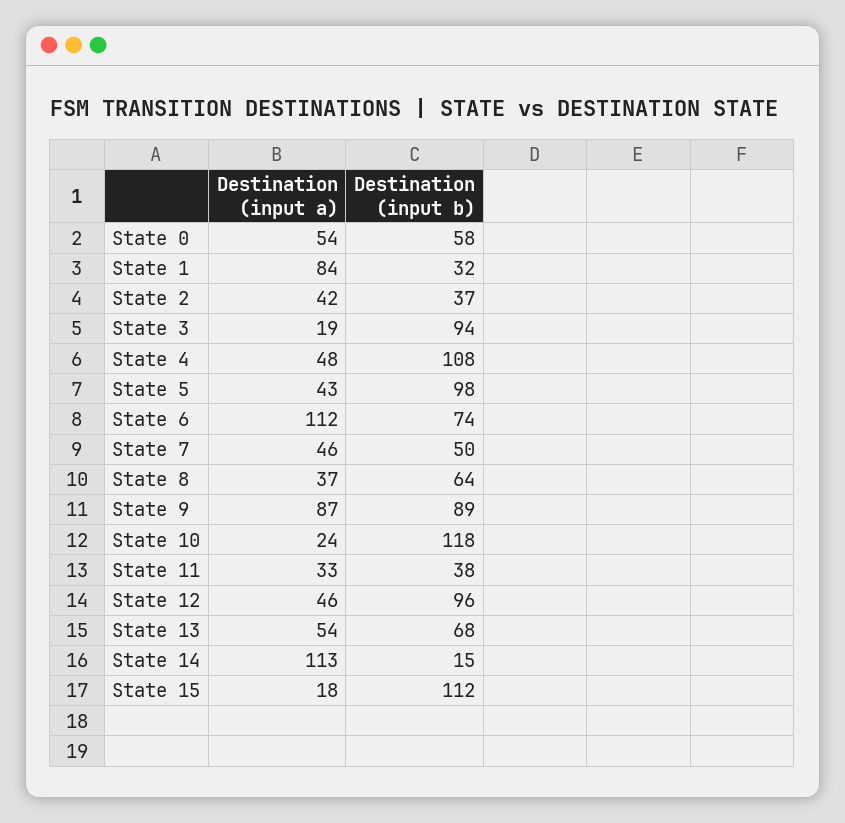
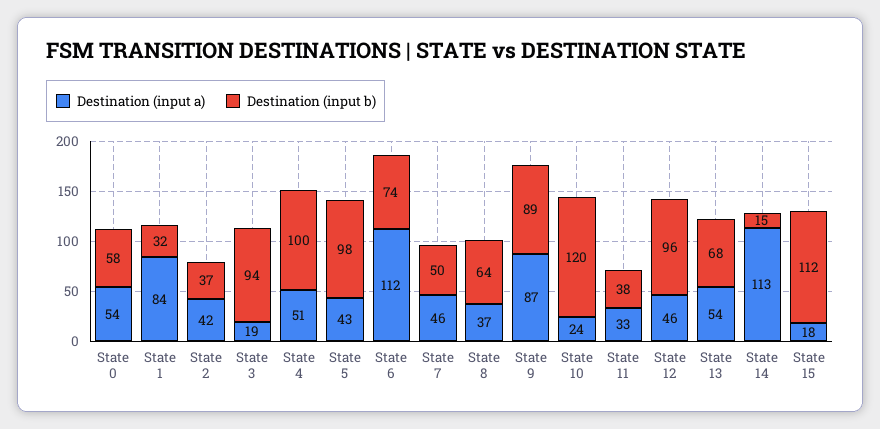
Destination (input a), State 4: 48 -> 51
Destination (input b), State 4: 108 -> 100
Destination (input b), State 10: 118 -> 120

